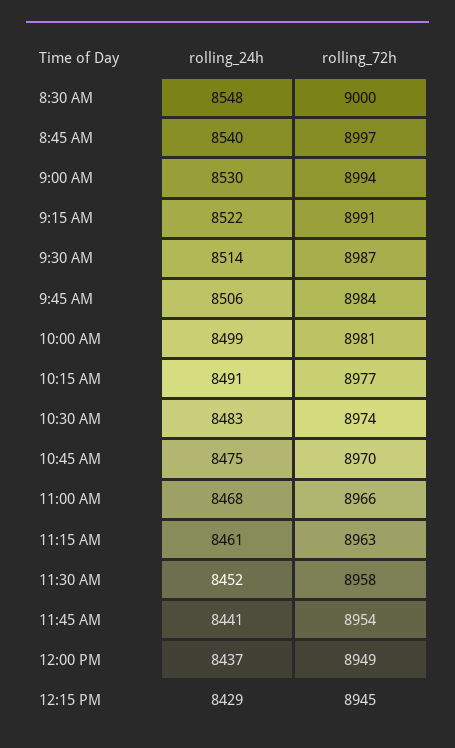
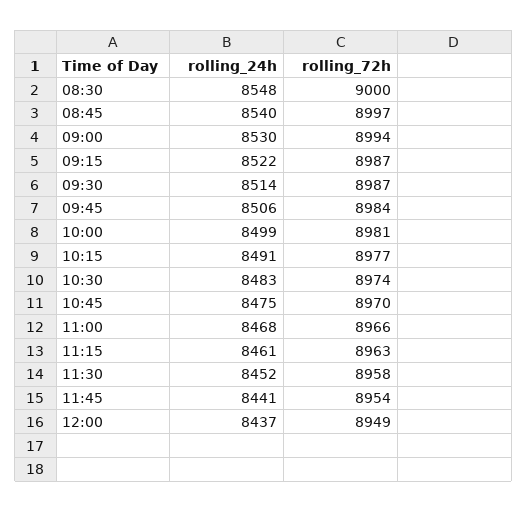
rolling_72h, 9:15 AM: 8991 -> 8987
rolling_24h, 12:15 PM: 8429 -> none
rolling_72h, 12:15 PM: 8945 -> none

